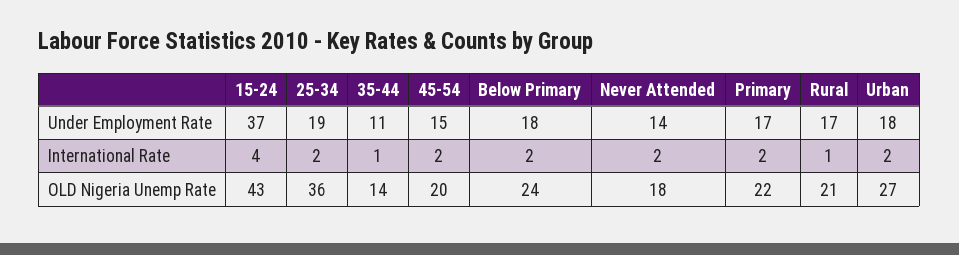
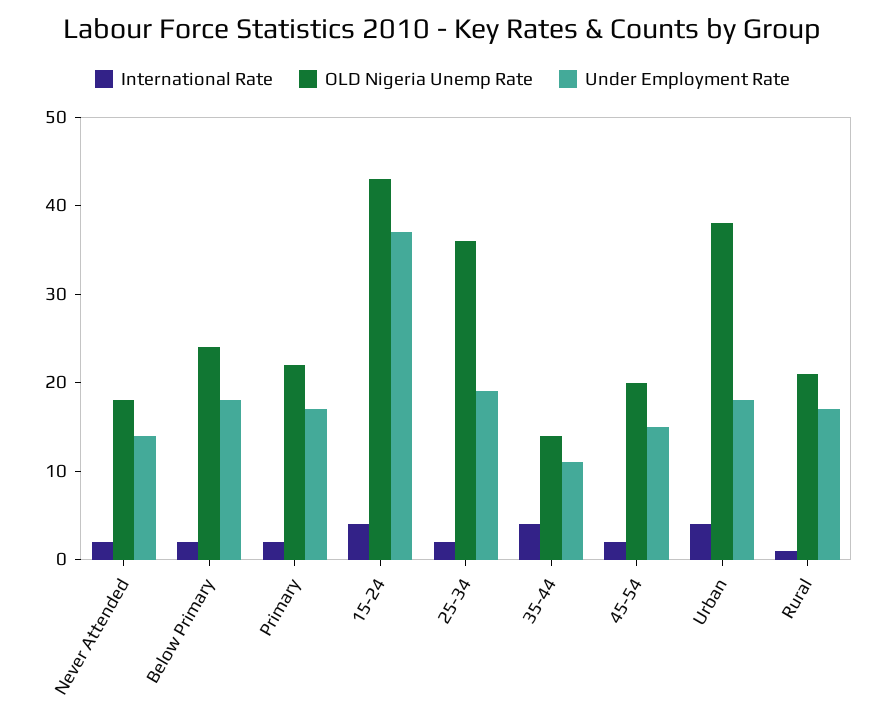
International Rate, 35-44: 1 -> 4
International Rate, Urban: 2 -> 4
OLD Nigeria Unemp Rate, Urban: 27 -> 38

